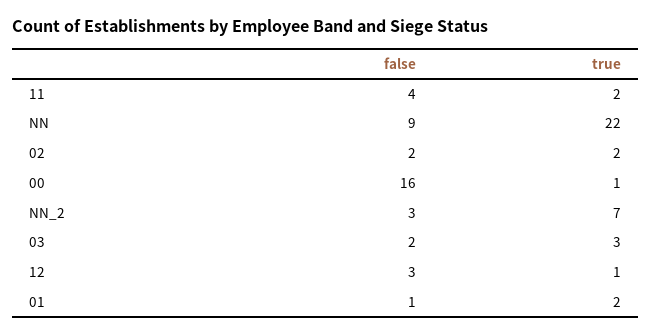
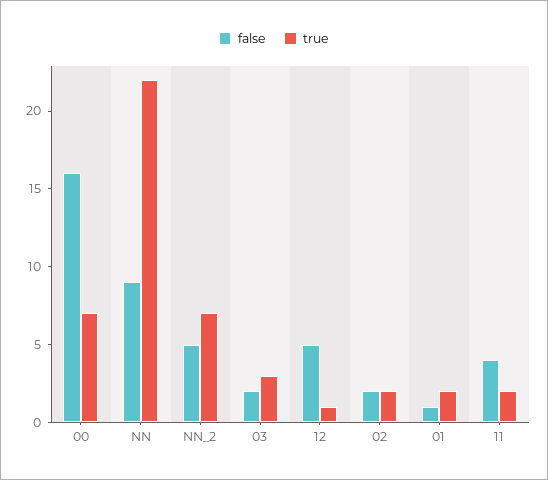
true, 00: 1 -> 7
false, NN_2: 3 -> 5
false, 12: 3 -> 5

